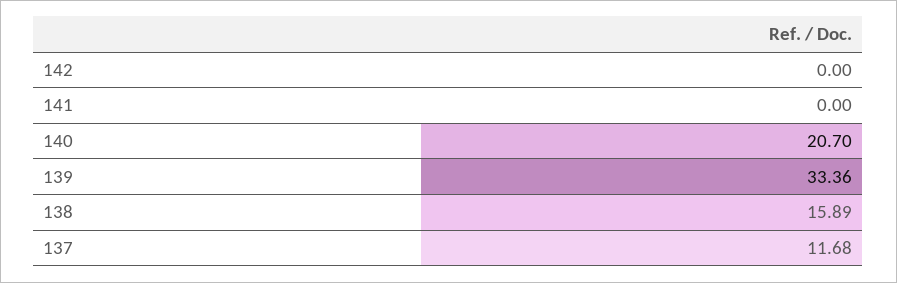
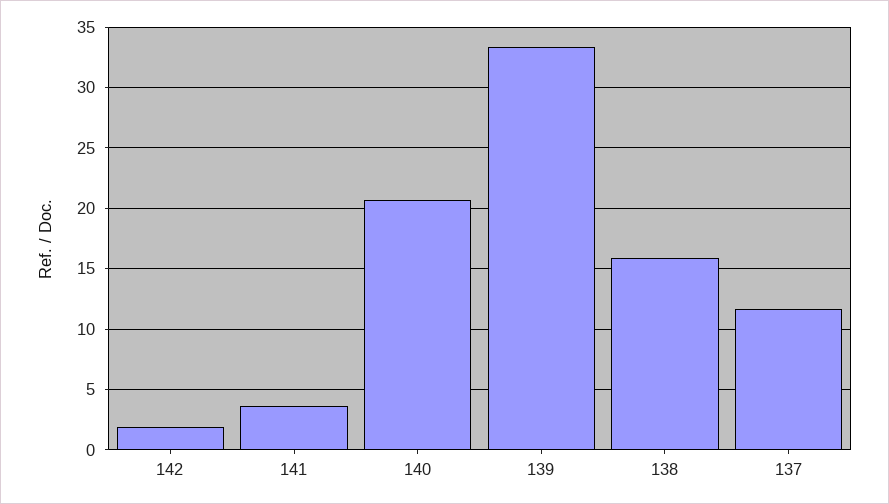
142: 0 -> 2
141: 0 -> 3.5

